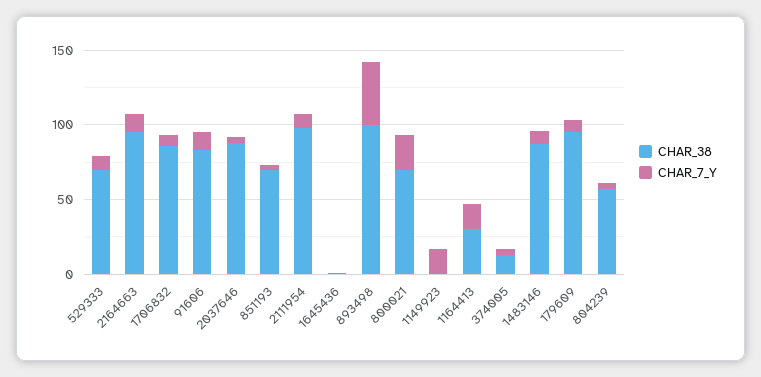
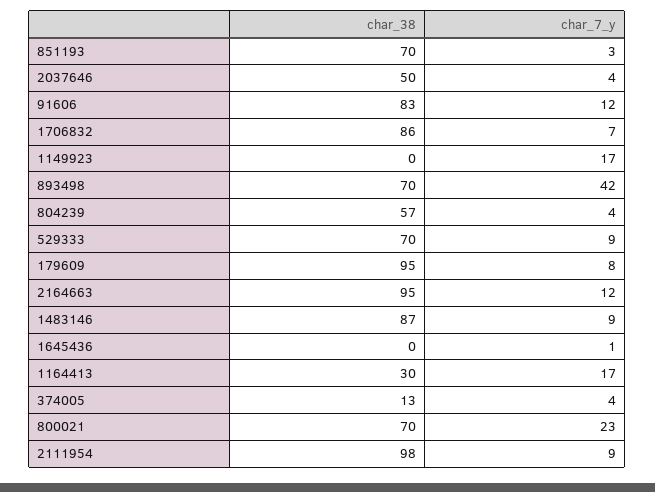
CHAR_38, 2037646: 90 -> 50
CHAR_38, 893498: 100 -> 70

